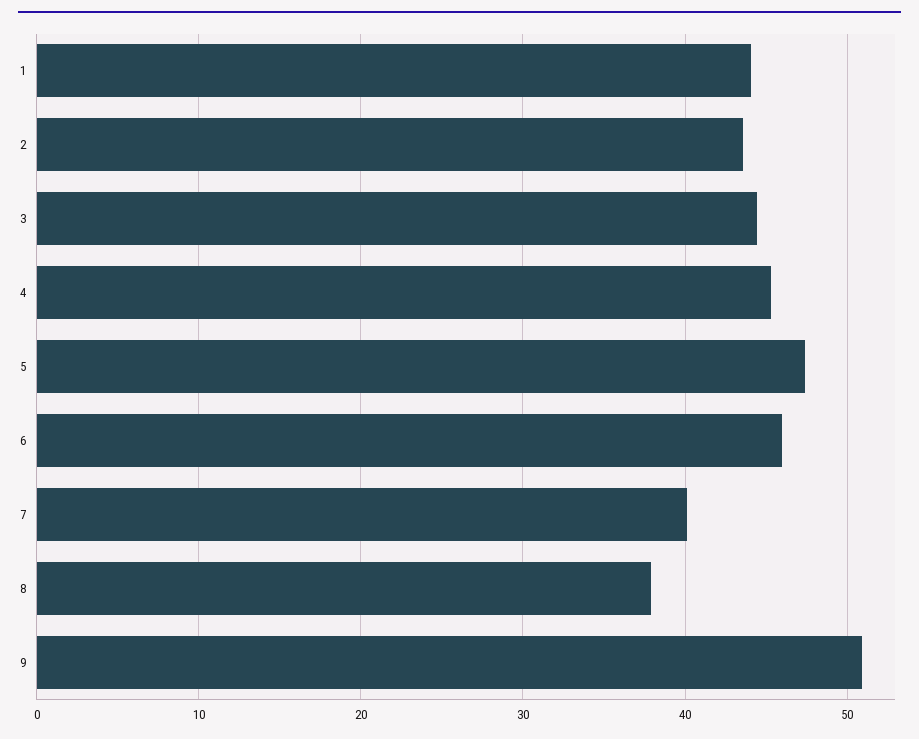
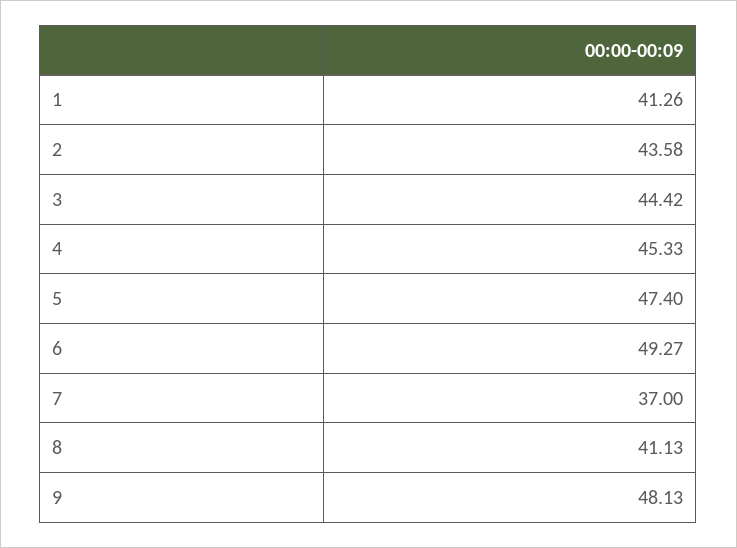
1: 44 -> 41.26
6: 46 -> 49.27
7: 40 -> 37
8: 38 -> 41.13
9: 51 -> 48.13

